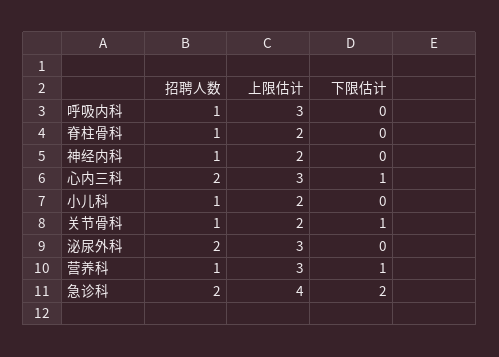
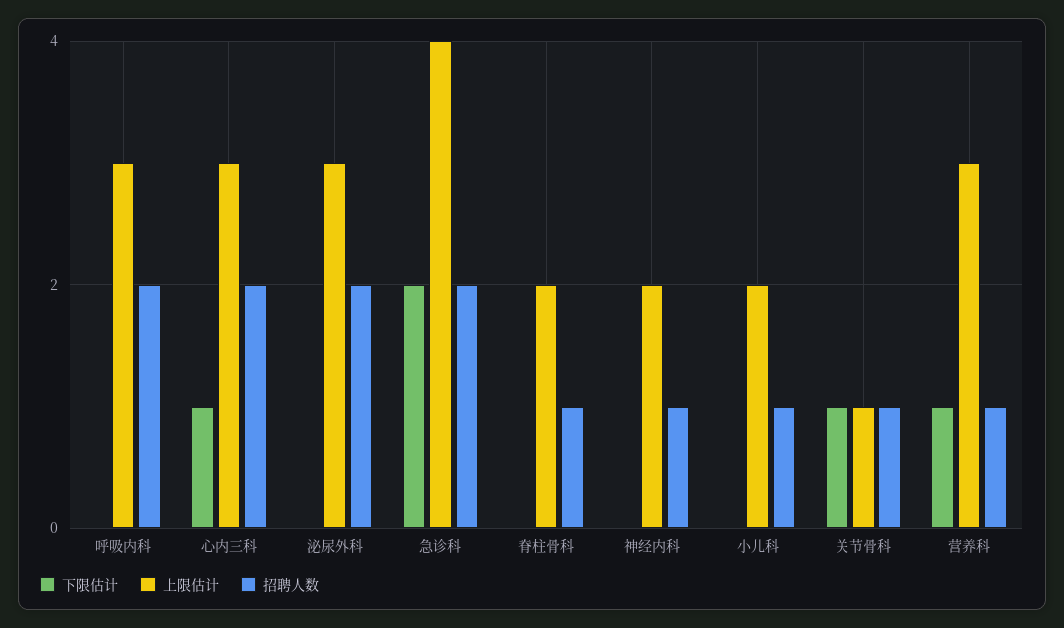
招聘人数, 呼吸内科: 1 -> 2
上限估计, 关节骨科: 2 -> 1

